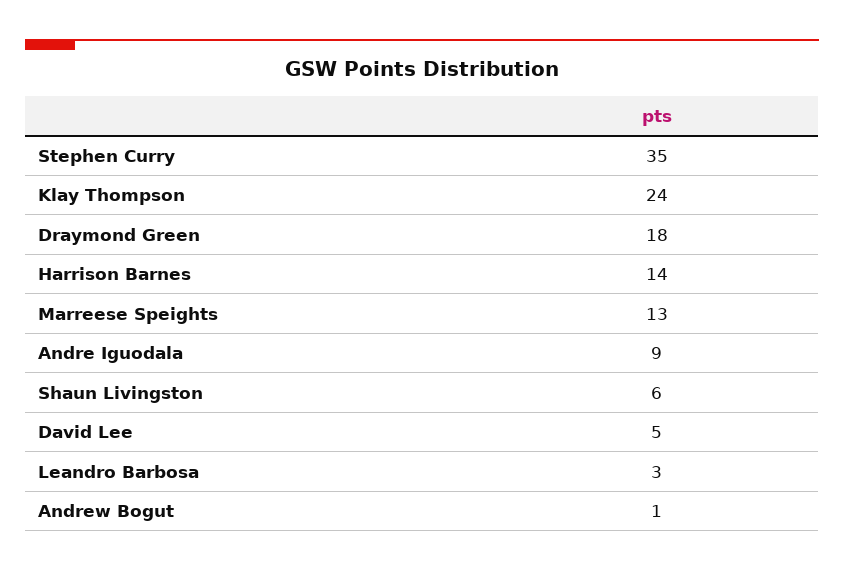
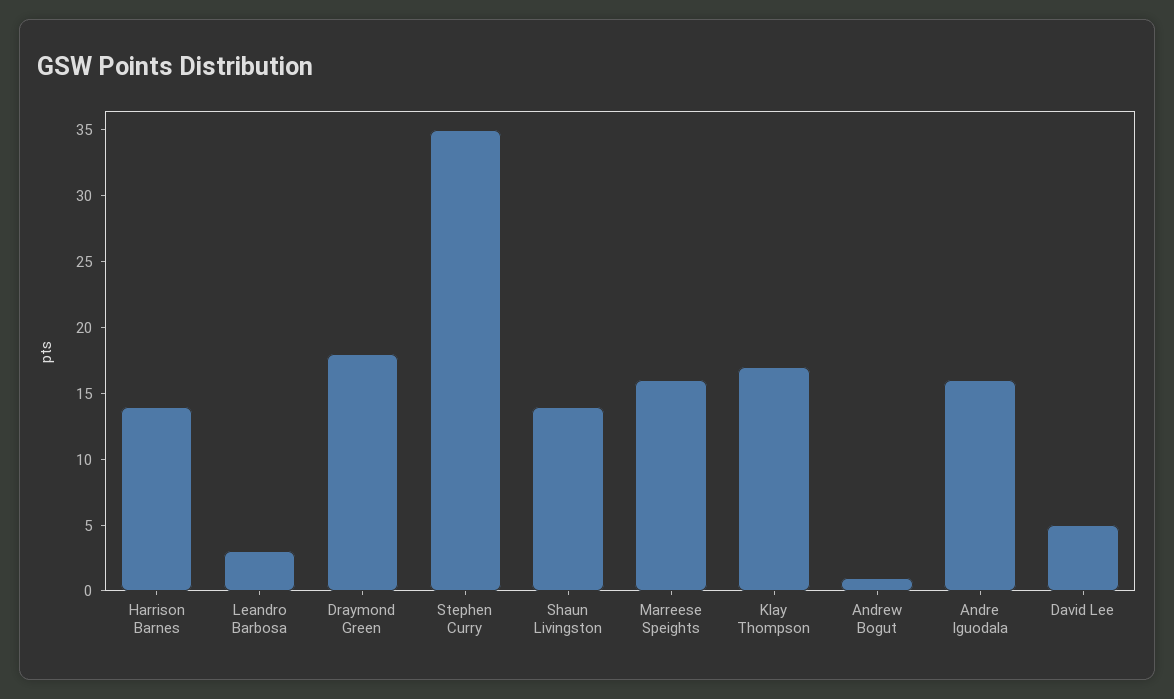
Klay Thompson: 24 -> 17
Marreese Speights: 13 -> 16
Andre Iguodala: 9 -> 16
Shaun Livingston: 6 -> 14

